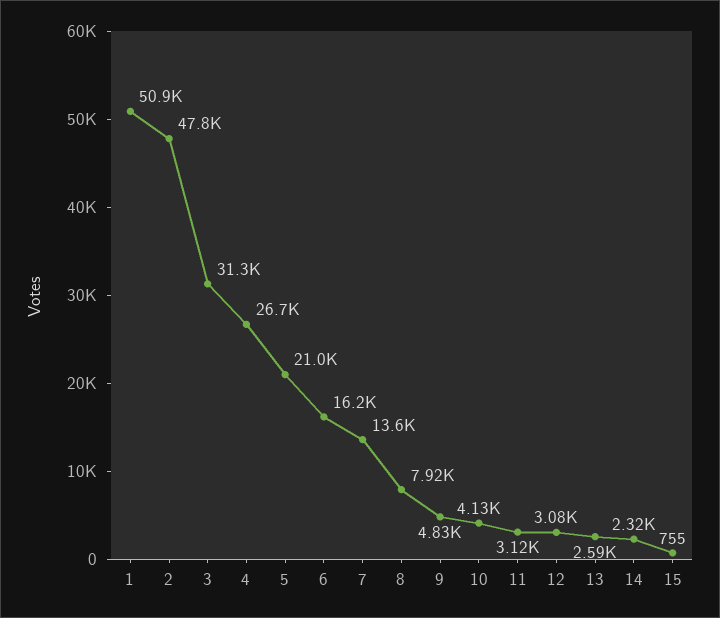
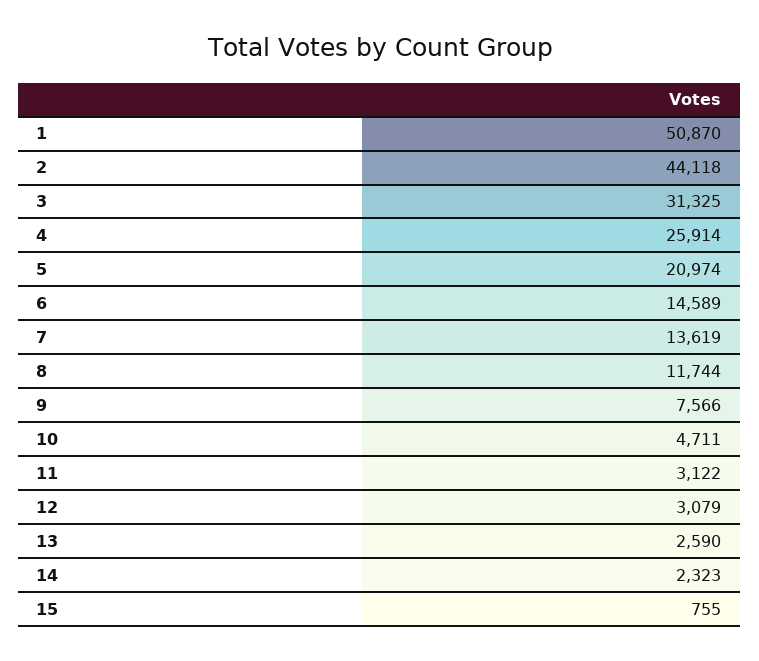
2: 47800 -> 44118
4: 26700 -> 25914
6: 16200 -> 14589
8: 7920 -> 11744
9: 4830 -> 7566
10: 4130 -> 4711

